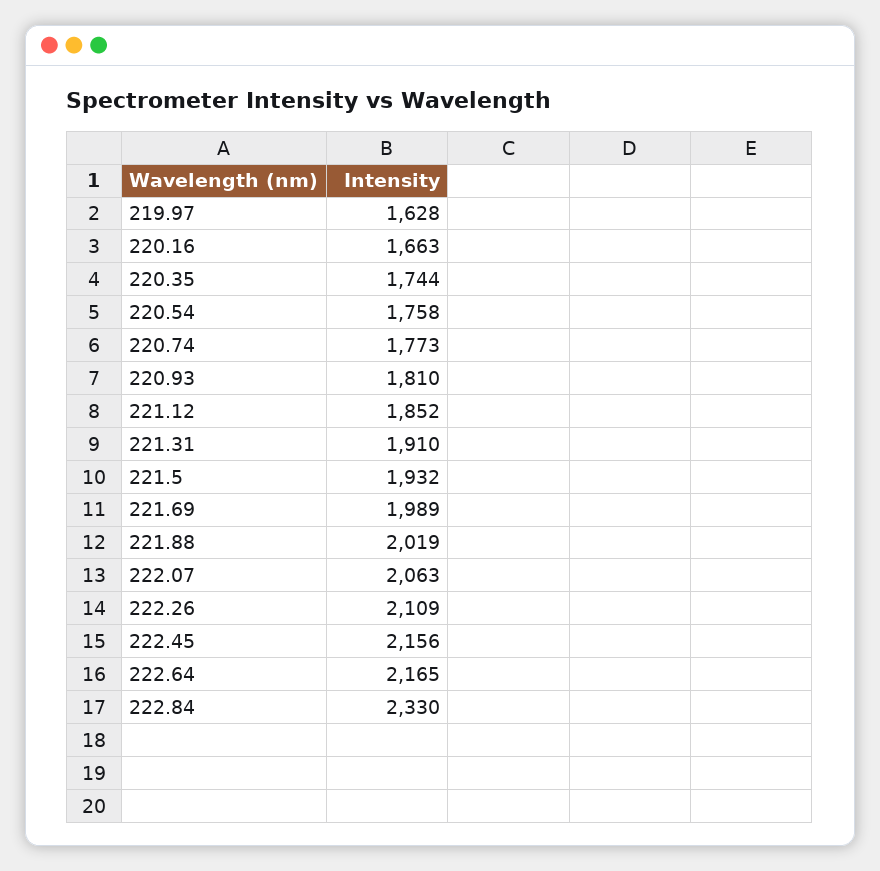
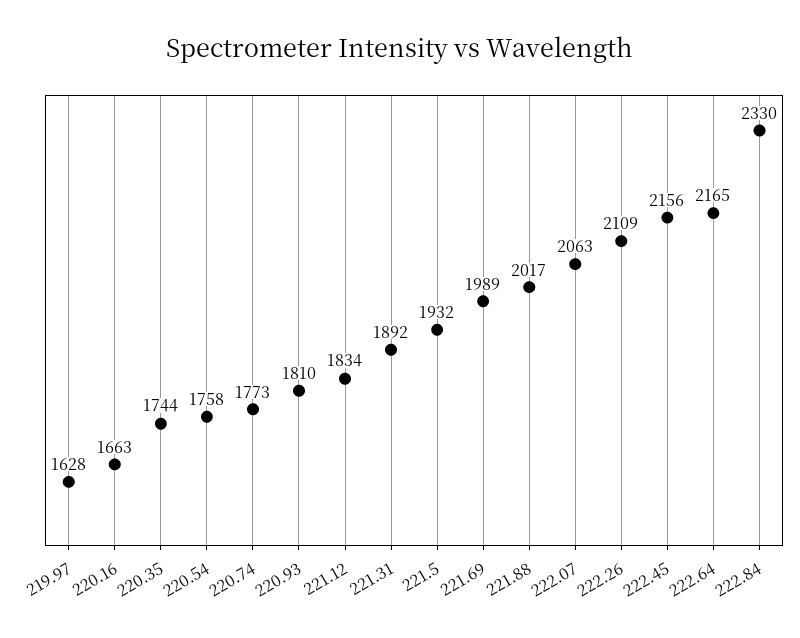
221.12: 1852 -> 1834
221.31: 1910 -> 1892
221.88: 2019 -> 2017

